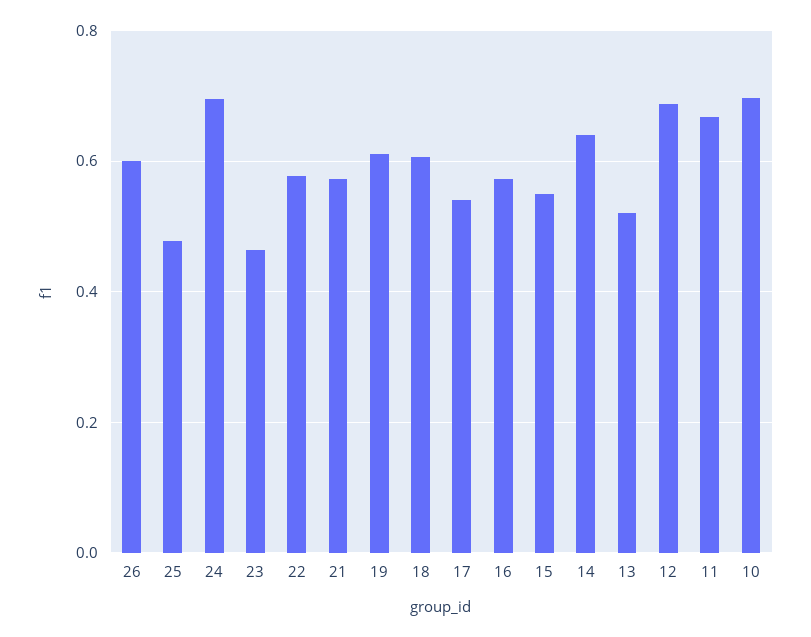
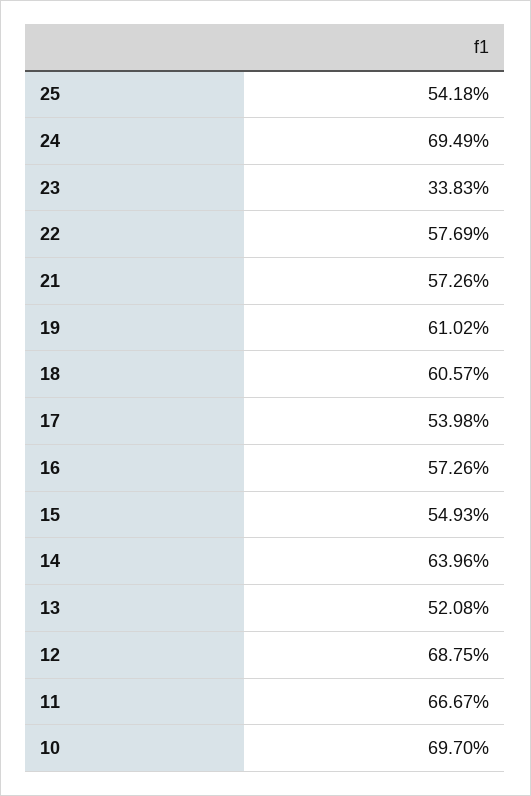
26: 0.6 -> none
25: 0.48 -> 0.5418
23: 0.46 -> 0.3383

